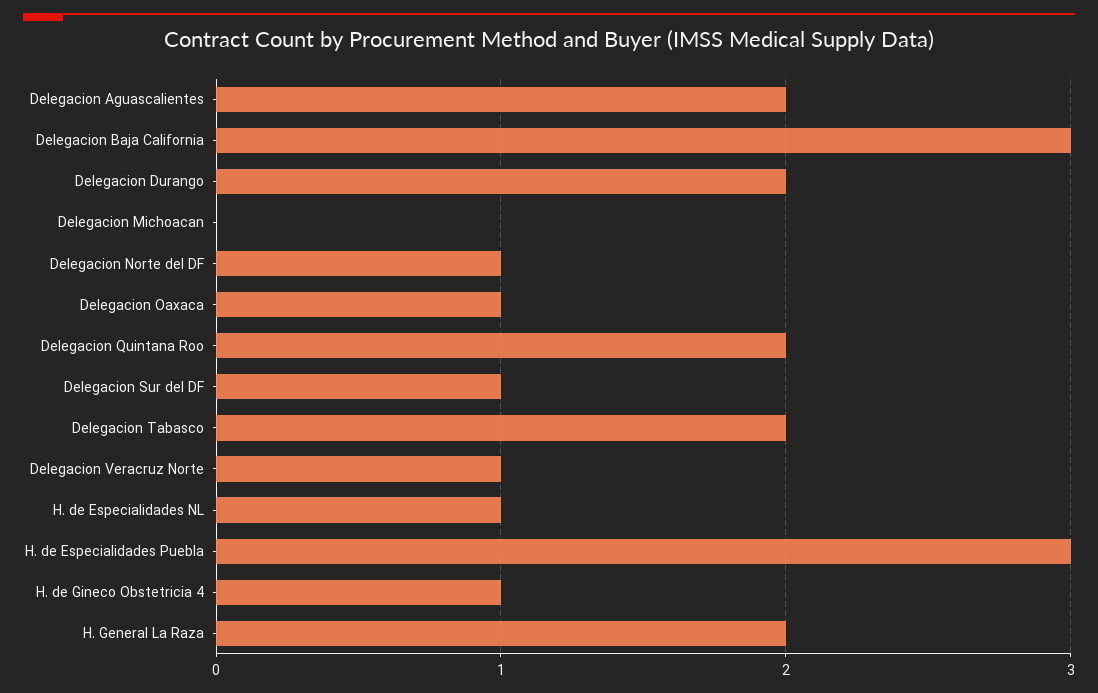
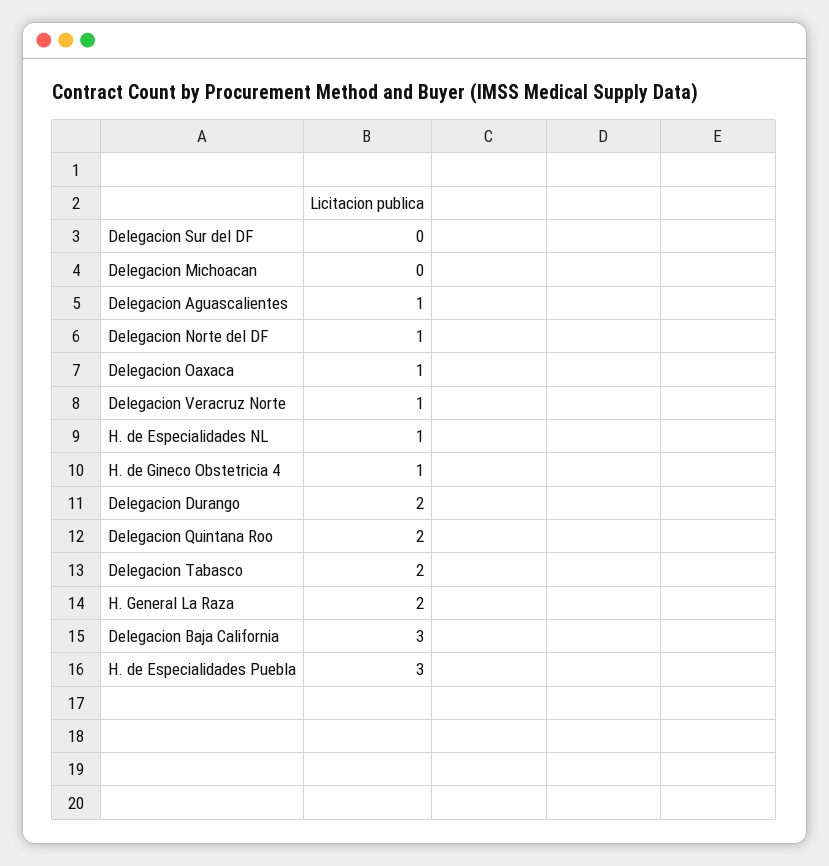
Delegacion Aguascalientes: 2 -> 1
Delegacion Sur del DF: 1 -> 0

